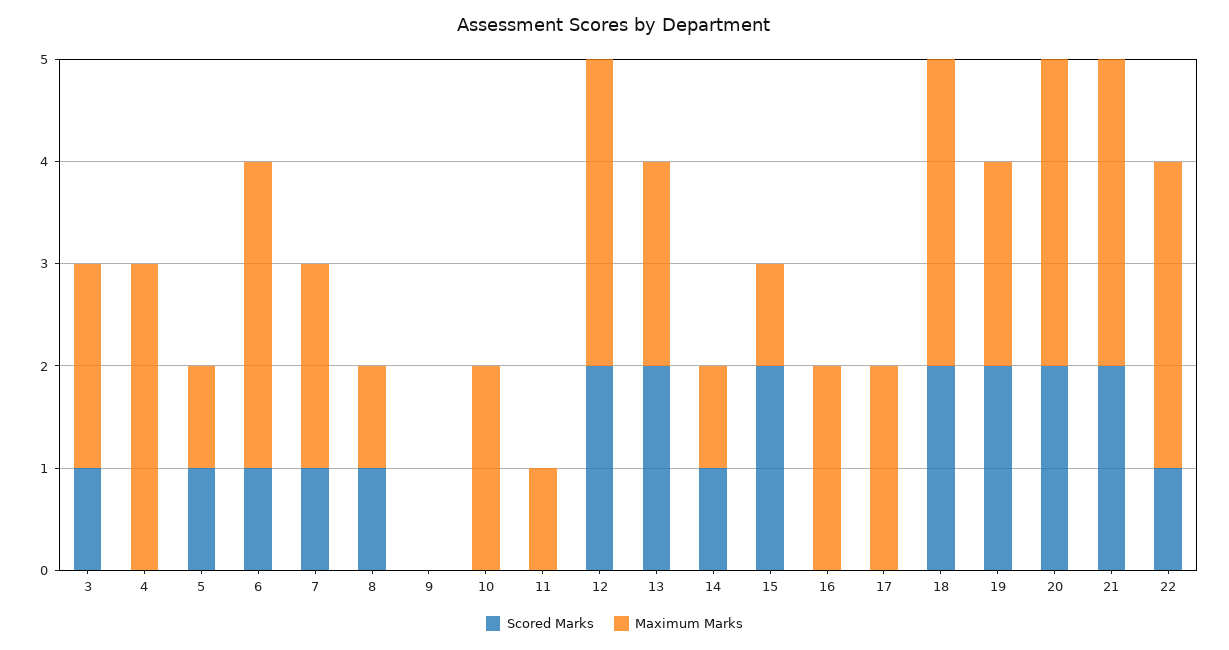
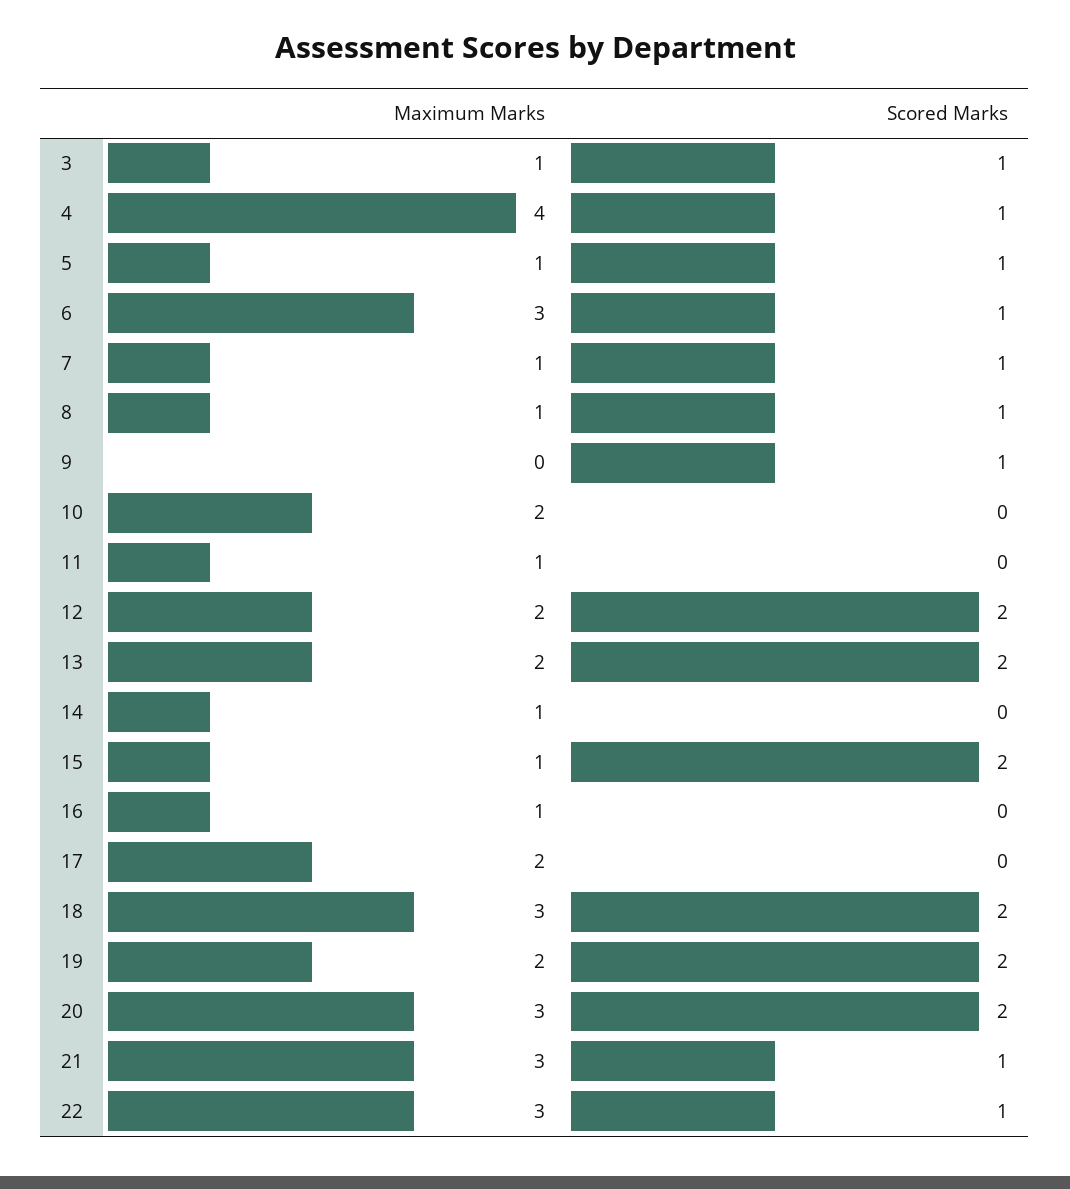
Maximum Marks, 3: 2 -> 1
Scored Marks, 4: 0 -> 1
Maximum Marks, 4: 3 -> 4
Maximum Marks, 7: 2 -> 1
Scored Marks, 9: 0 -> 1
Maximum Marks, 12: 3 -> 2
Scored Marks, 14: 1 -> 0
Maximum Marks, 16: 2 -> 1
Scored Marks, 21: 2 -> 1

